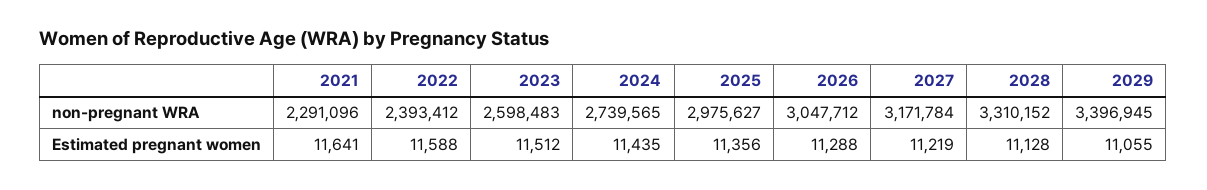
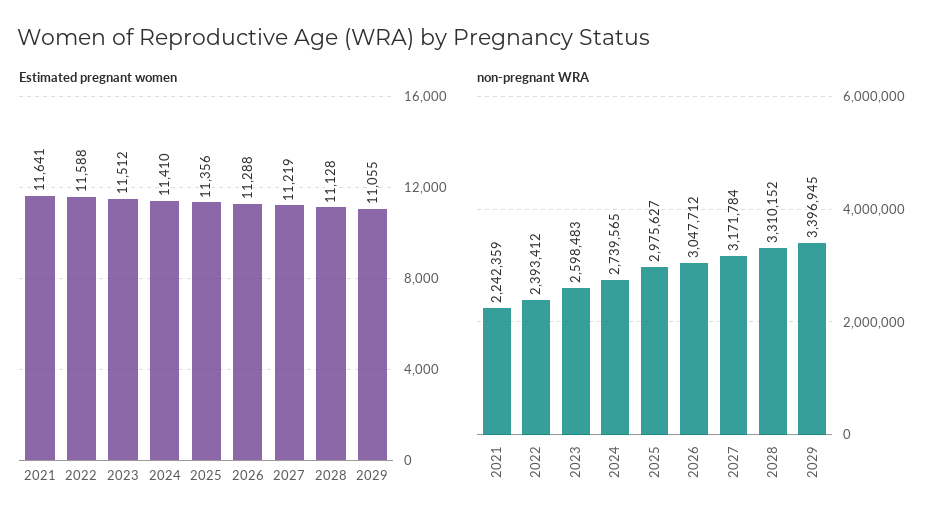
non-pregnant WRA, 2021: 2291096 -> 2242359
Estimated pregnant women, 2024: 11435 -> 11410

